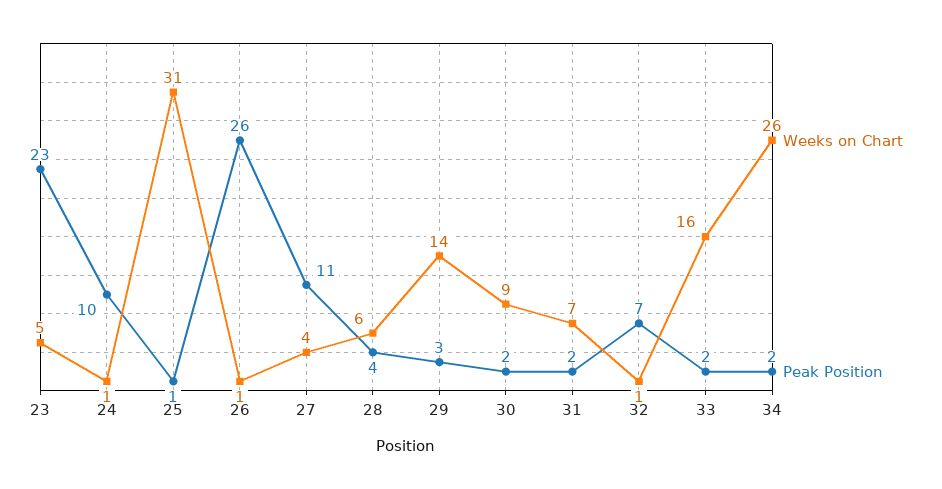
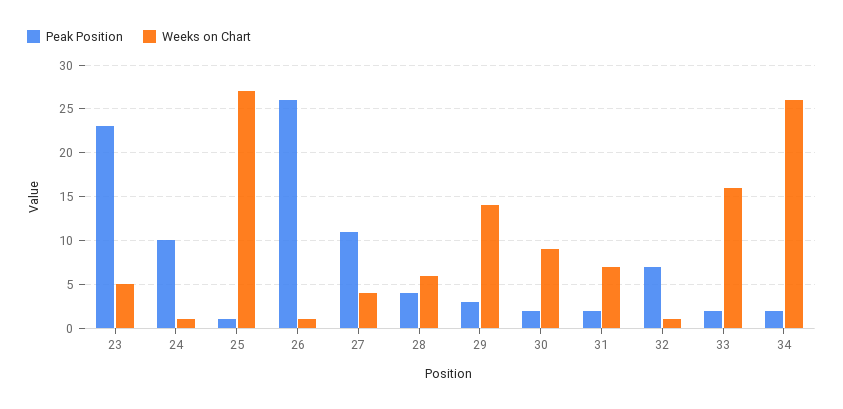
Weeks on Chart, 25: 31 -> 27

